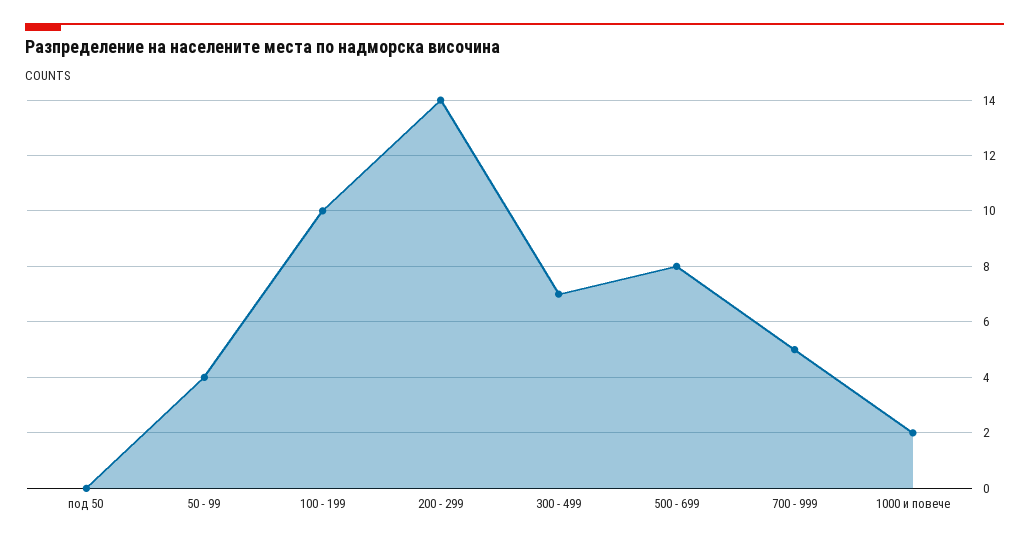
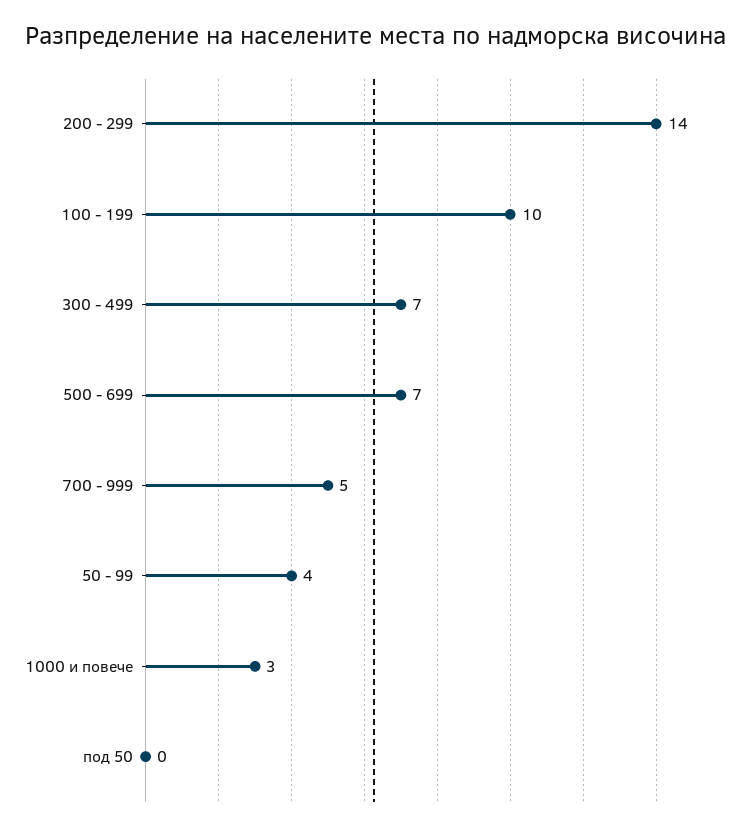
500 - 699: 8 -> 7
1000 и повече: 2 -> 3

